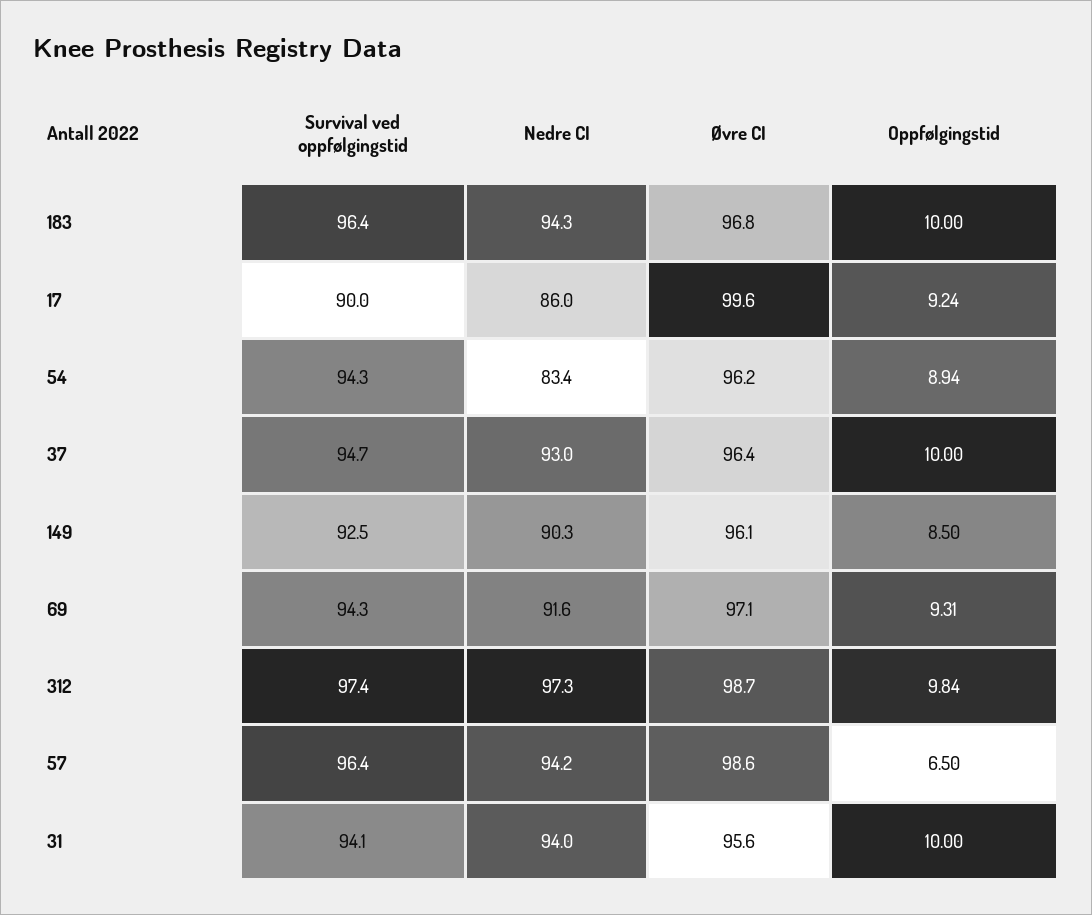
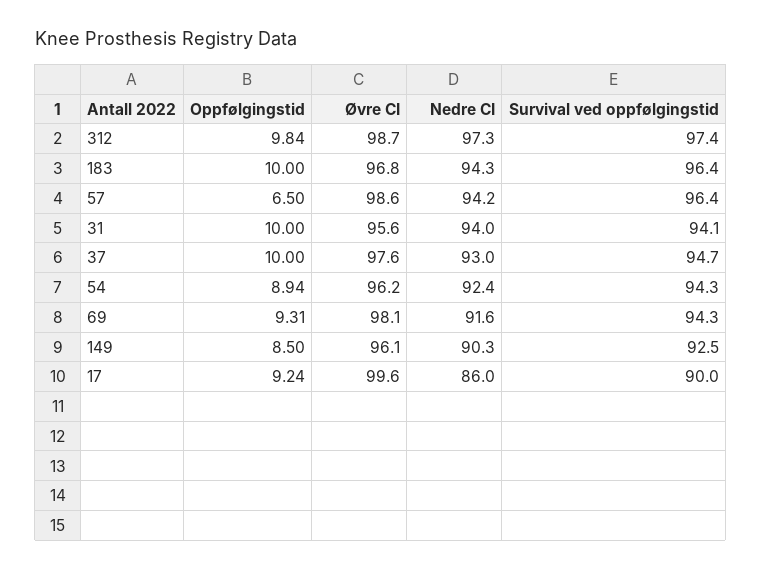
Nedre CI, 54: 83.4 -> 92.4
Øvre CI, 37: 96.4 -> 97.6
Øvre CI, 69: 97.1 -> 98.1

